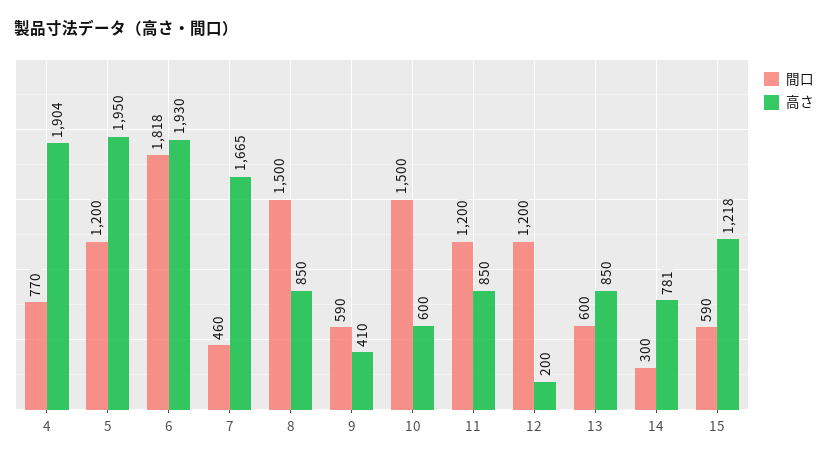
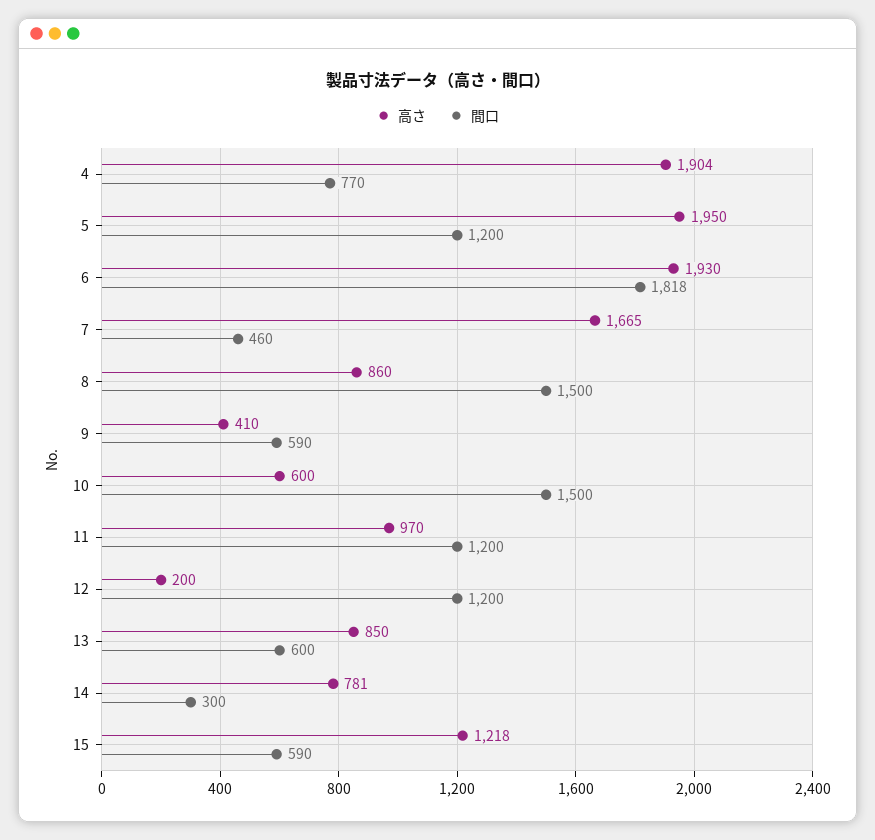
高さ, 8: 850 -> 860
高さ, 11: 850 -> 970

